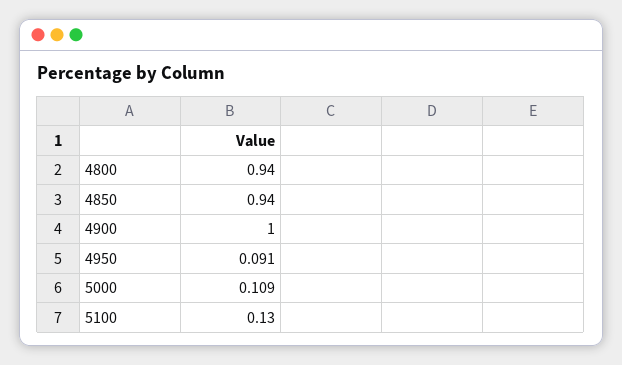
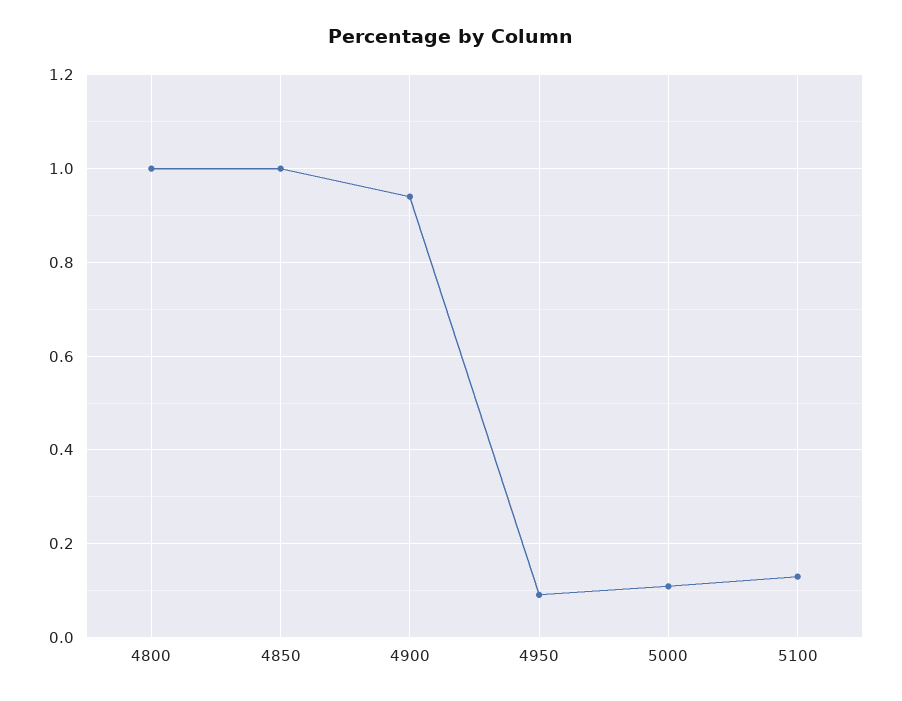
4800: 0.94 -> 1
4850: 0.94 -> 1
4900: 1 -> 0.94

